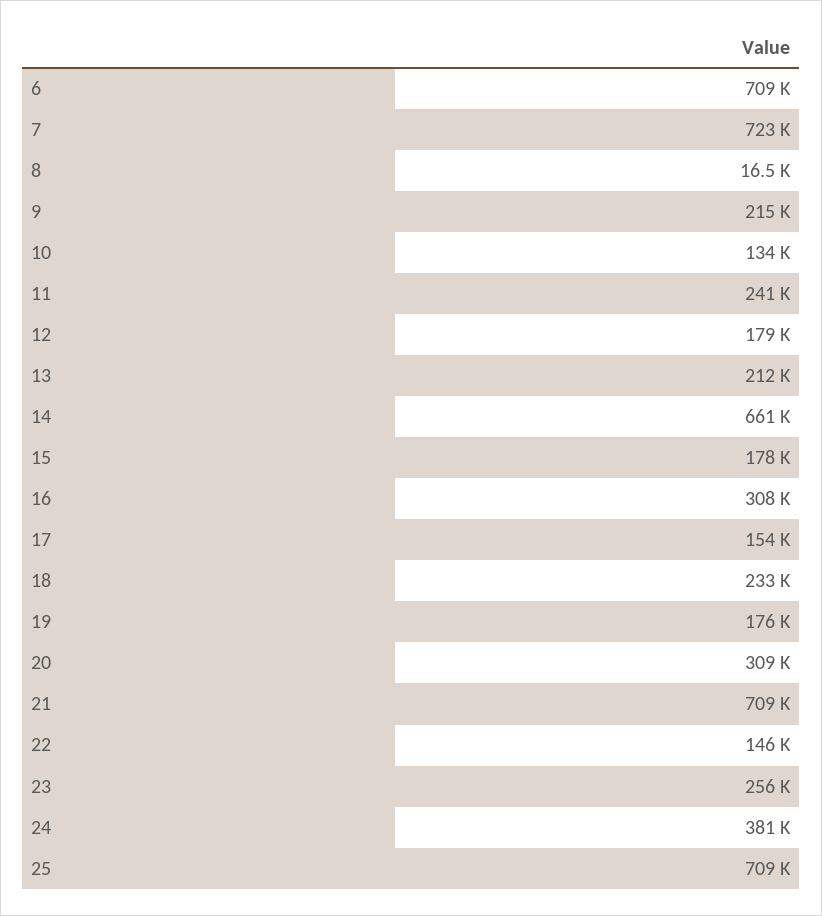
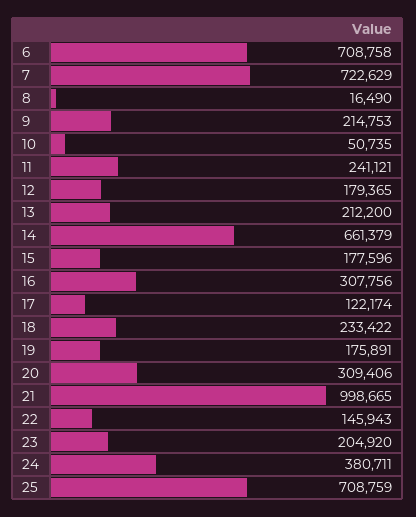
10: 134000 -> 50735
17: 154000 -> 122174
21: 709000 -> 998665
23: 256000 -> 204920

